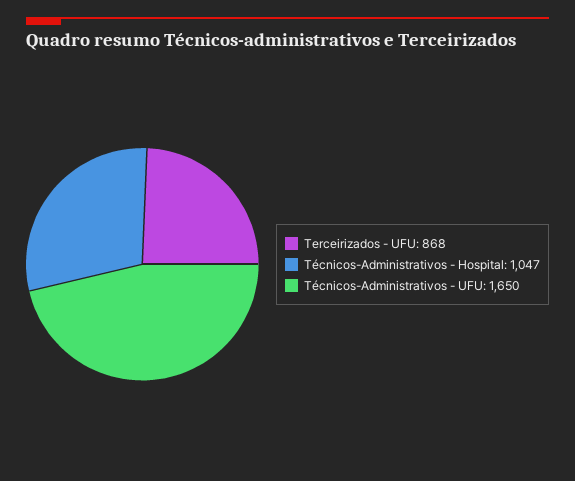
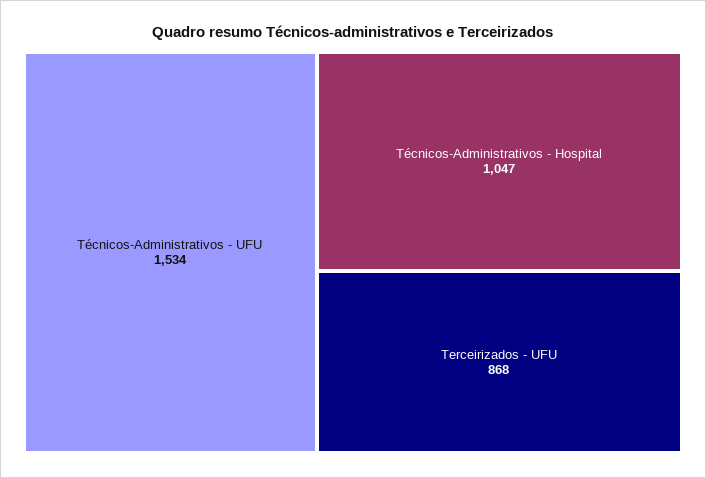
Técnicos-Administrativos - UFU: 1650 -> 1534

